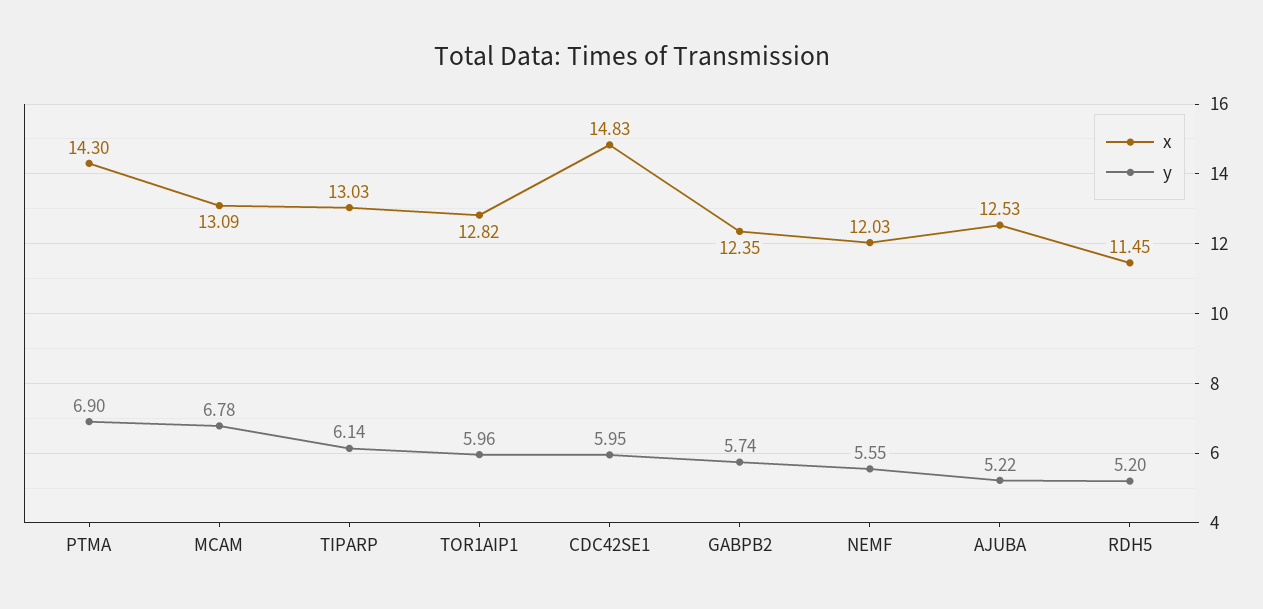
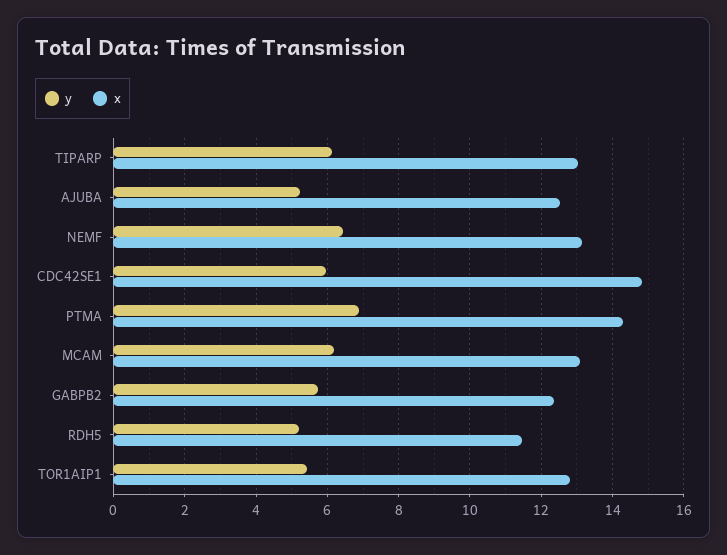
y, MCAM: 6.78 -> 6.2
y, TOR1AIP1: 5.96 -> 5.4
x, NEMF: 12.03 -> 13.2
y, NEMF: 5.55 -> 6.4

